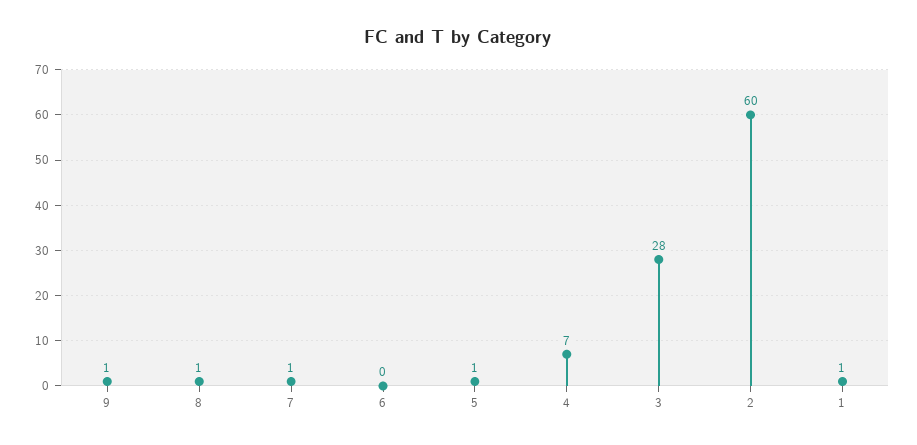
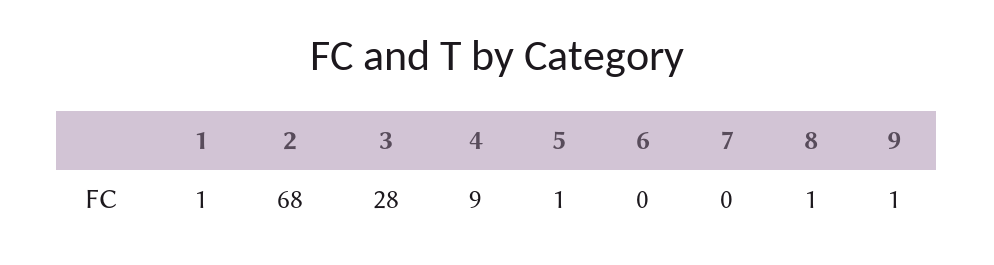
7: 1 -> 0
4: 7 -> 9
2: 60 -> 68

